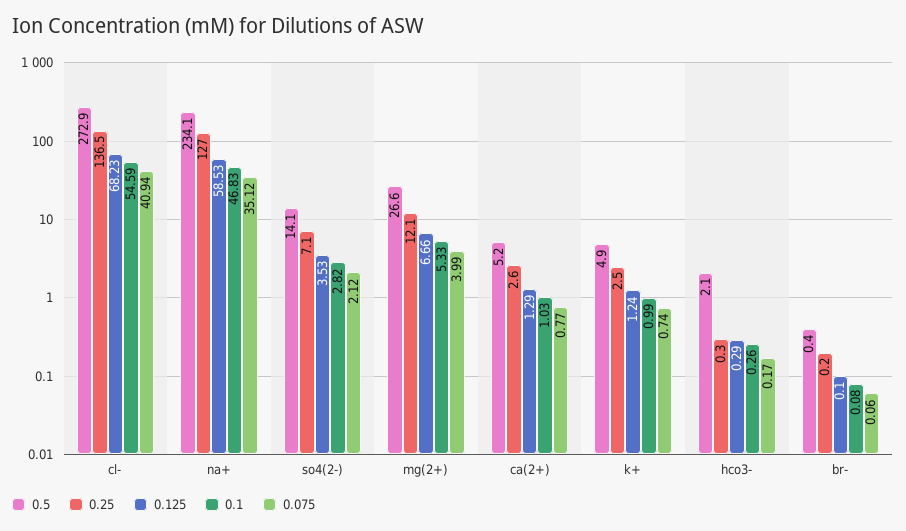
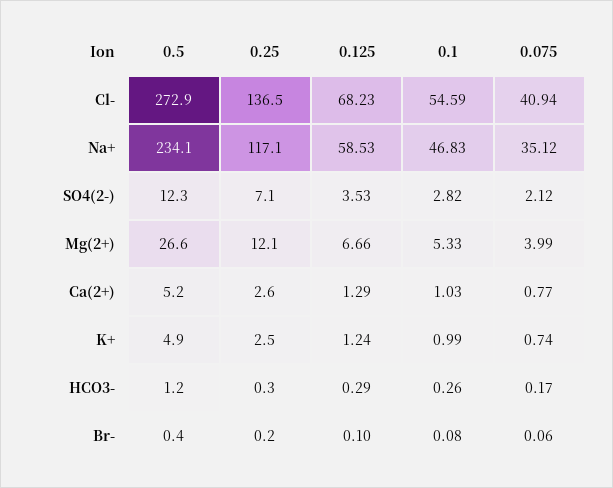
0.25, na+: 127 -> 117.1
0.5, so4(2-): 14.1 -> 12.3
0.5, hco3-: 2.1 -> 1.2

